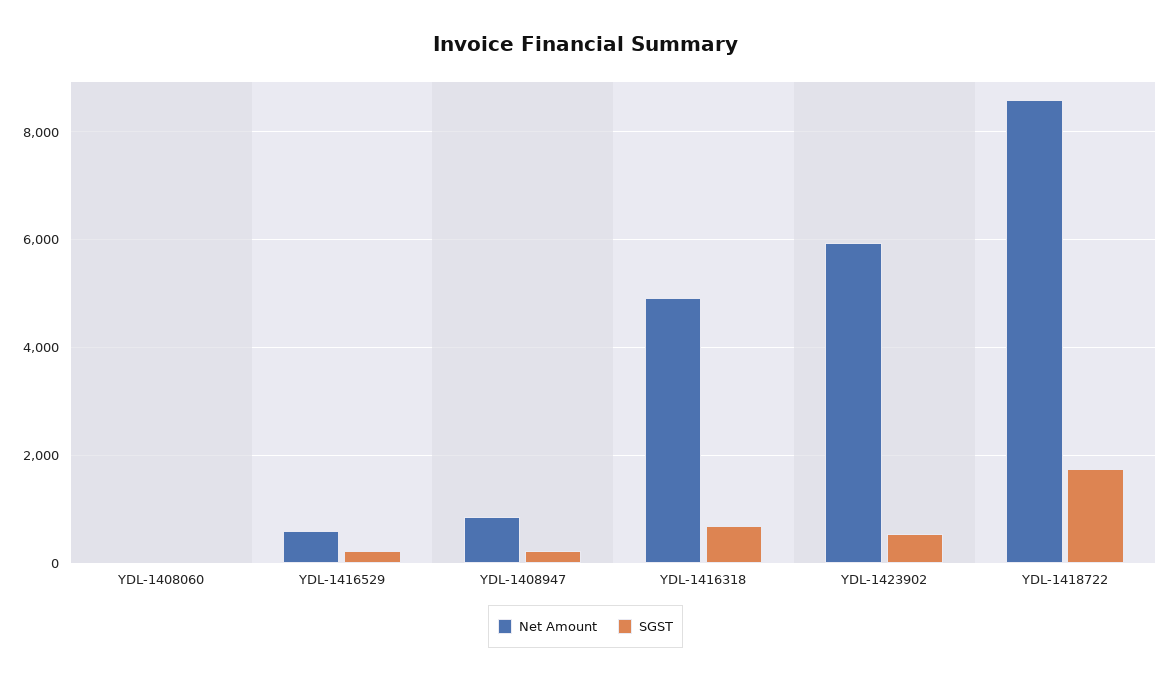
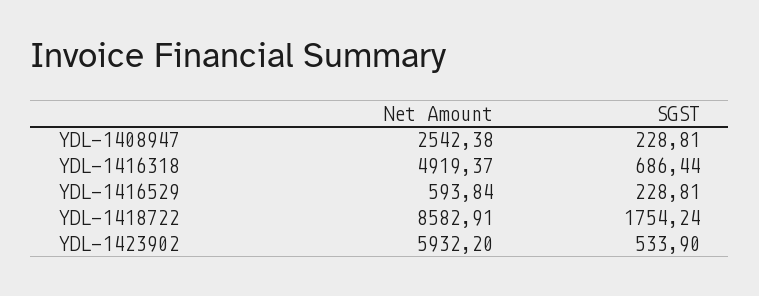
Net Amount, YDL-1408060: 0 -> none
SGST, YDL-1408060: 0 -> none
Net Amount, YDL-1408947: 800 -> 2542.38

